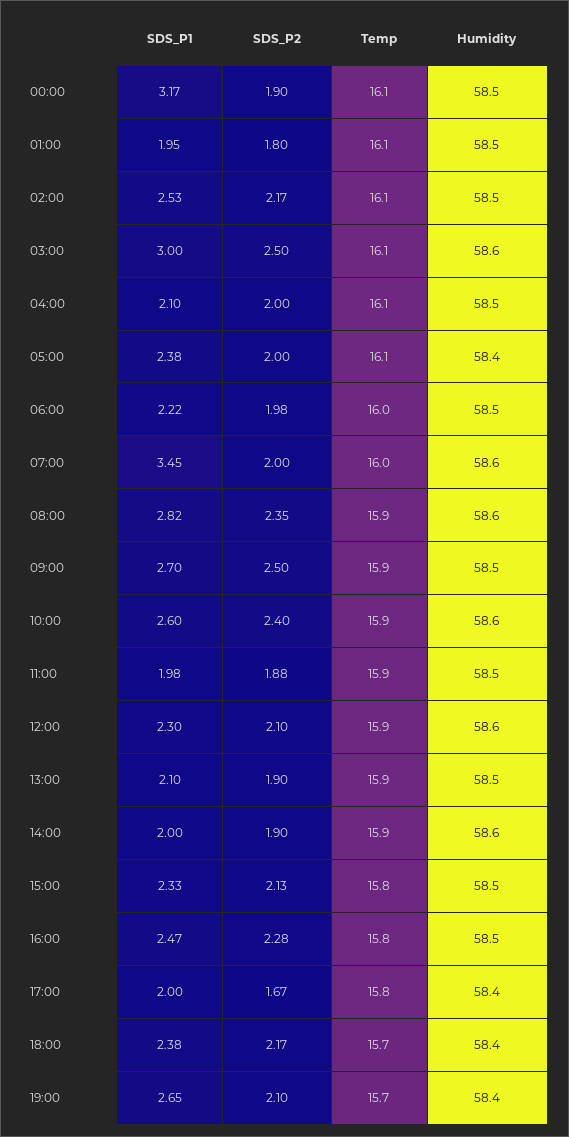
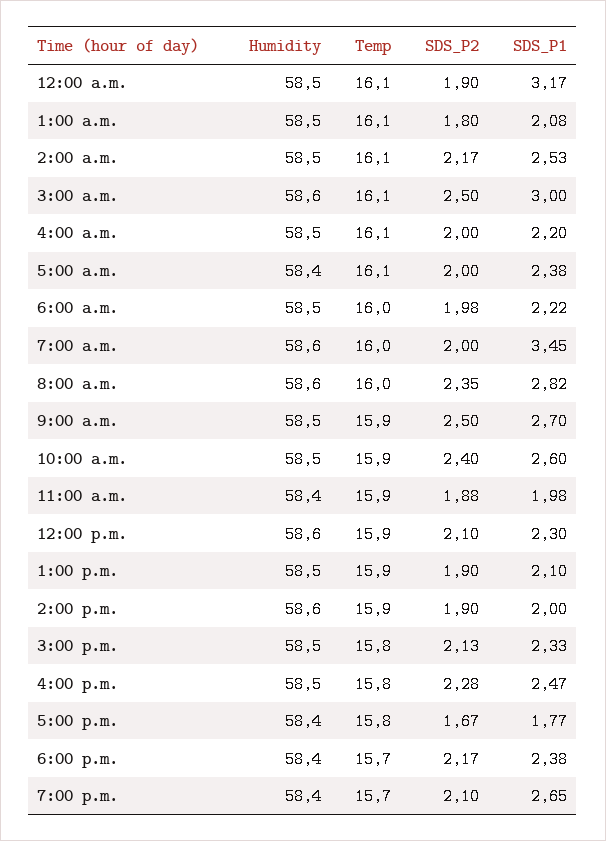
SDS_P1, 01:00: 1.95 -> 2.08
SDS_P1, 04:00: 2.1 -> 2.2
Temp, 08:00: 15.9 -> 16
Humidity, 10:00: 58.6 -> 58.5
Humidity, 11:00: 58.5 -> 58.4
SDS_P1, 17:00: 2 -> 1.77

